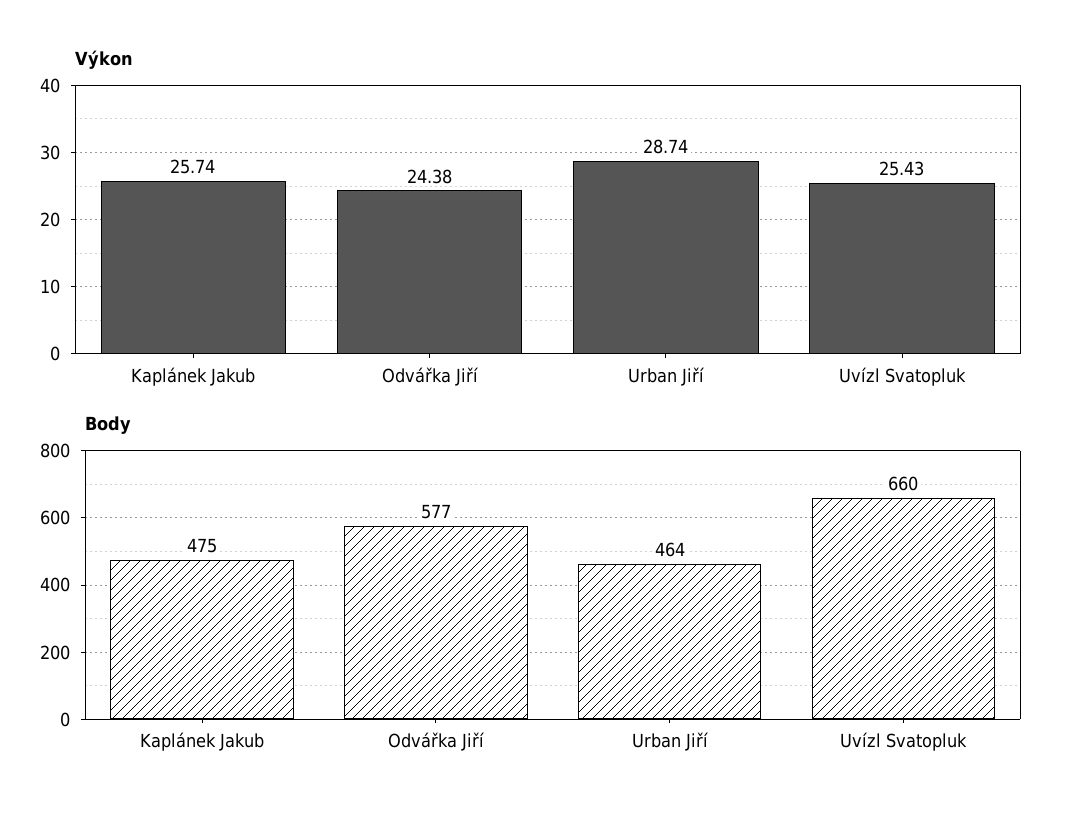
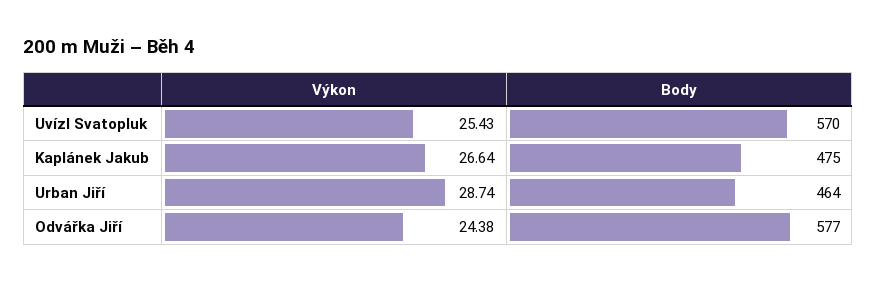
Výkon, Kaplánek Jakub: 25.74 -> 26.64
Body, Uvízl Svatopluk: 660 -> 570

